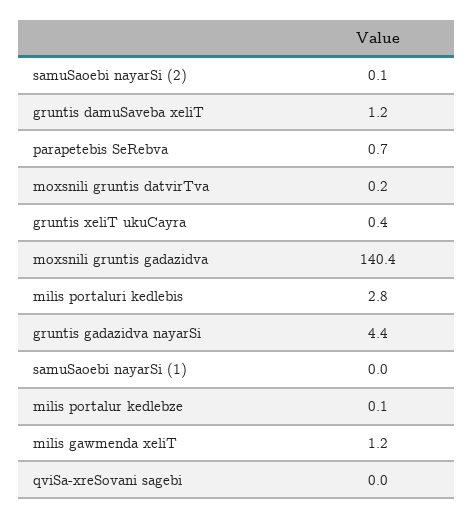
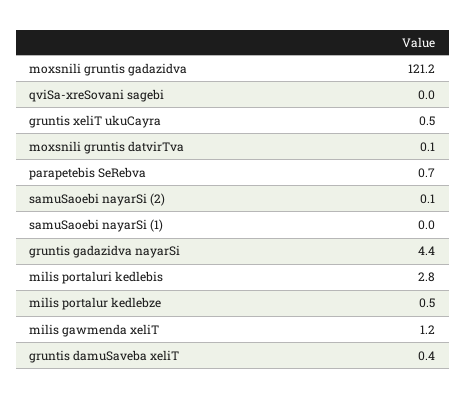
gruntis damuSaveba xeliT: 1.2 -> 0.4
moxsnili gruntis datvirTva: 0.2 -> 0.1
gruntis xeliT ukuCayra: 0.4 -> 0.5
moxsnili gruntis gadazidva: 140.4 -> 121.2
milis portalur kedlebze: 0.1 -> 0.5

